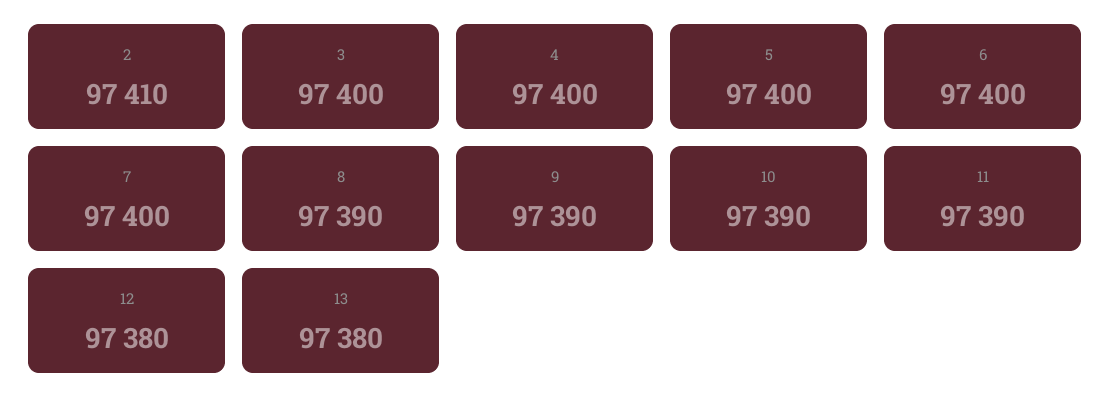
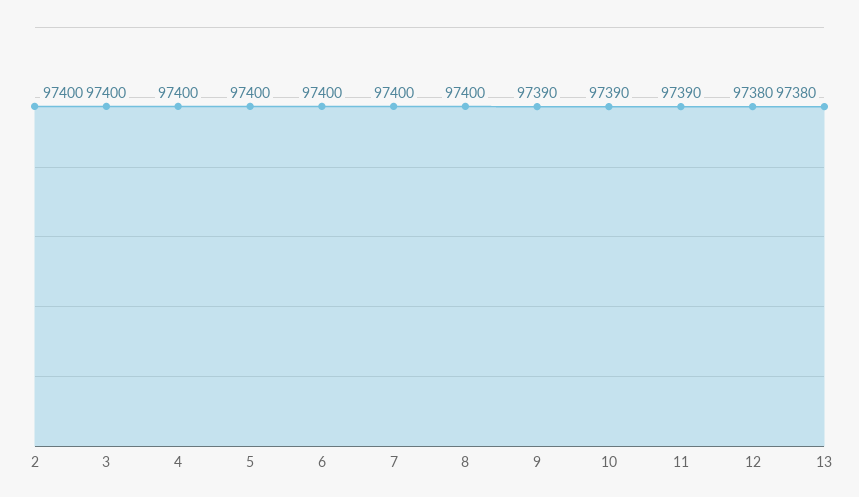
2: 97410 -> 97400
8: 97390 -> 97400

